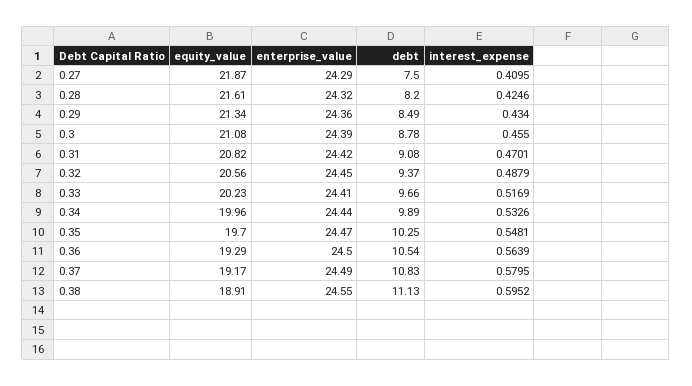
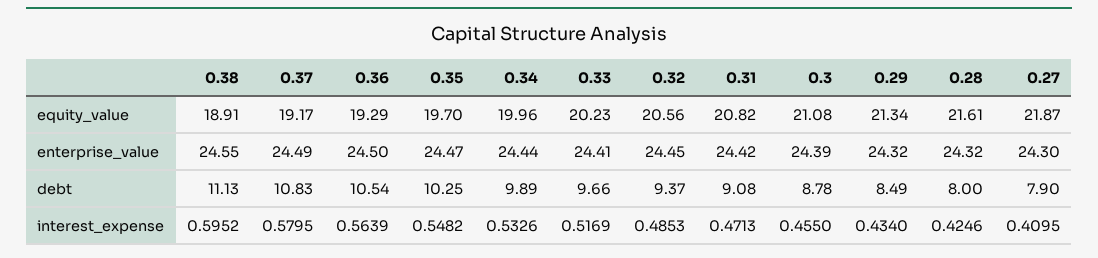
enterprise_value, 0.27: 24.29 -> 24.3
debt, 0.27: 7.5 -> 7.9
debt, 0.28: 8.2 -> 8
enterprise_value, 0.29: 24.36 -> 24.32
interest_expense, 0.31: 0.4701 -> 0.4713
interest_expense, 0.32: 0.4879 -> 0.4853
interest_expense, 0.35: 0.5481 -> 0.5482

